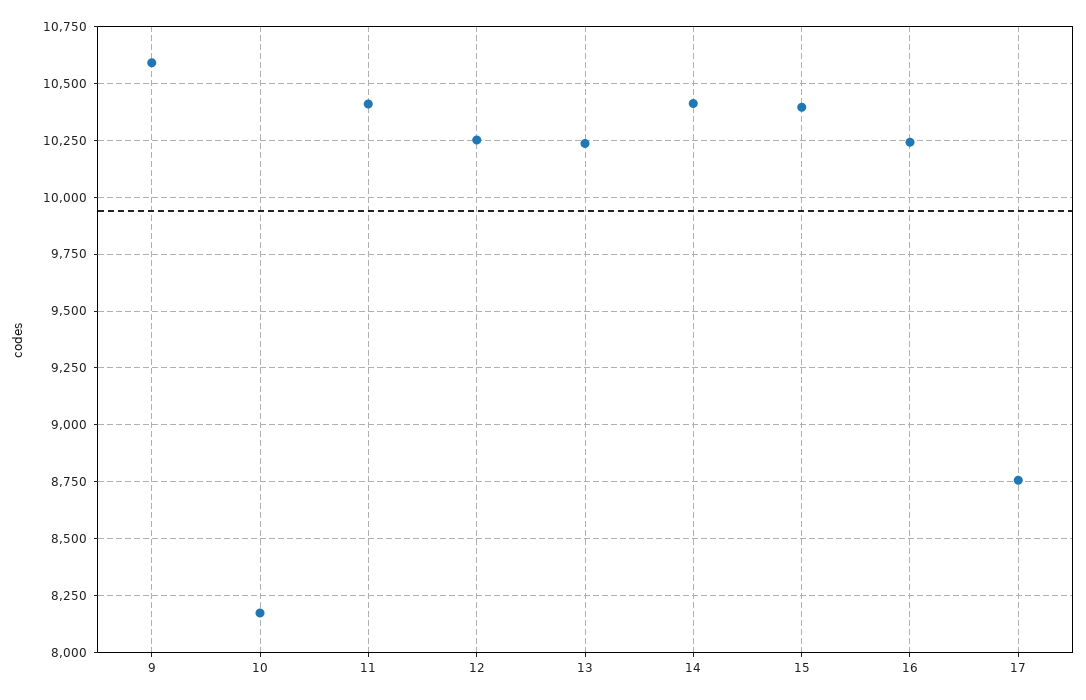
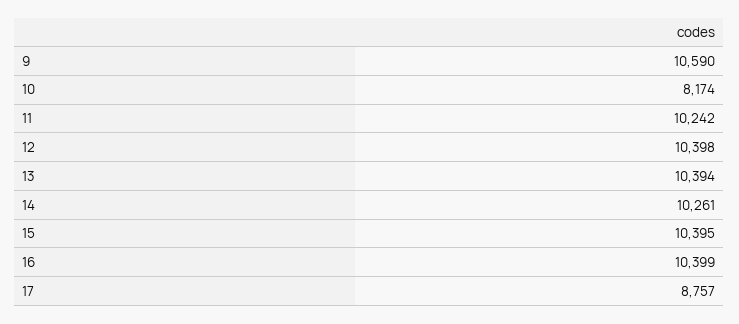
11: 10400 -> 10242
12: 10250 -> 10398
13: 10250 -> 10394
14: 10400 -> 10261
16: 10250 -> 10399

